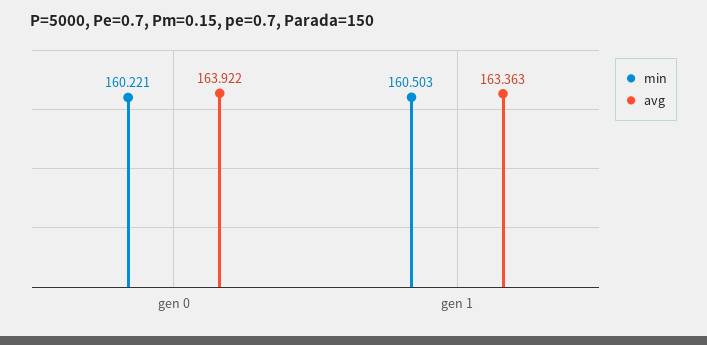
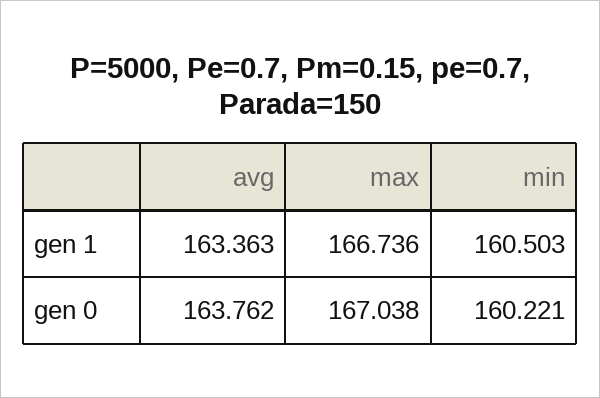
avg, gen 0: 163.922 -> 163.762
max, gen 1: none -> 166.736
max, gen 0: none -> 167.038

